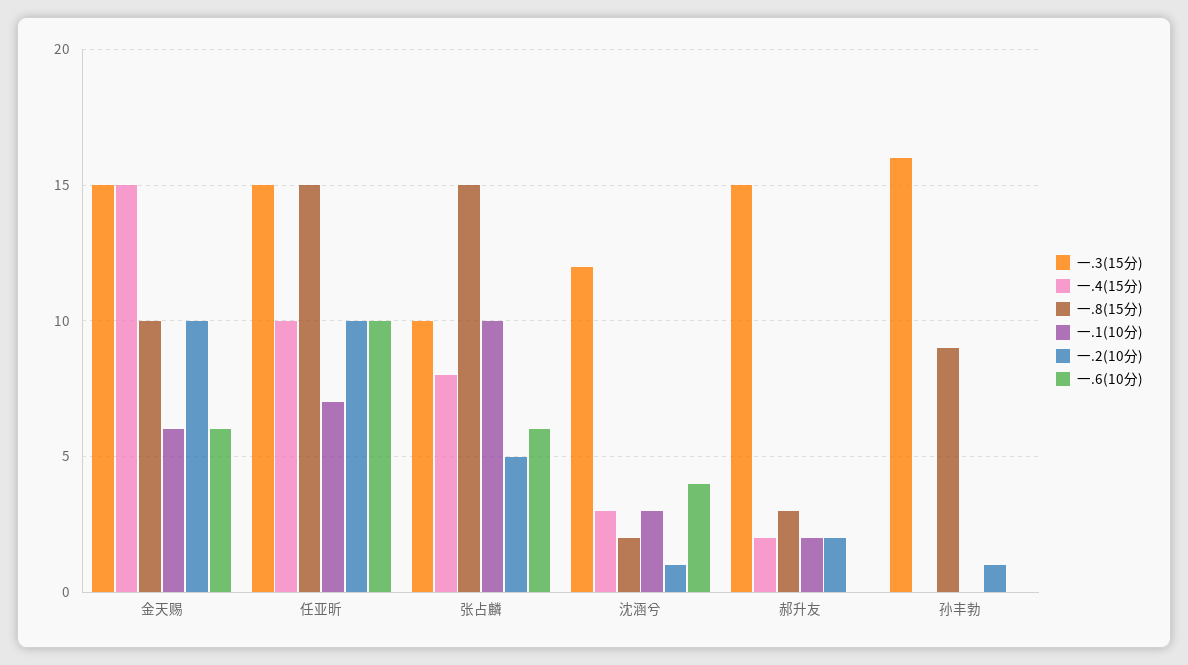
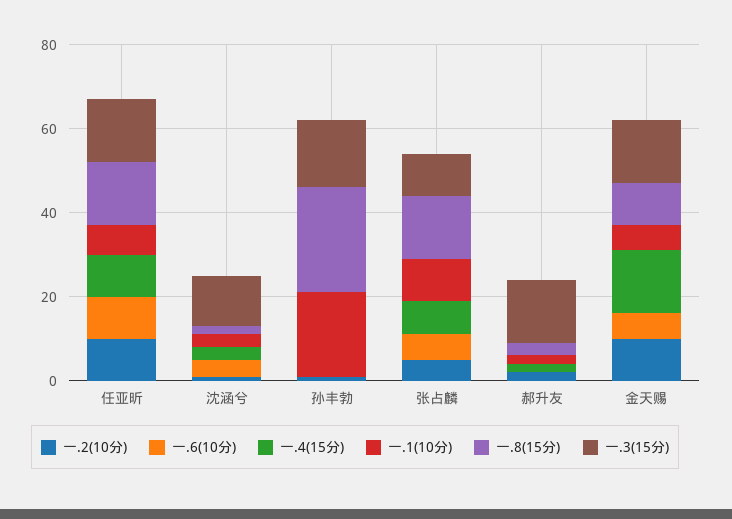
一.8(15分), 孙丰勃: 9 -> 25
一.1(10分), 孙丰勃: 0 -> 20

